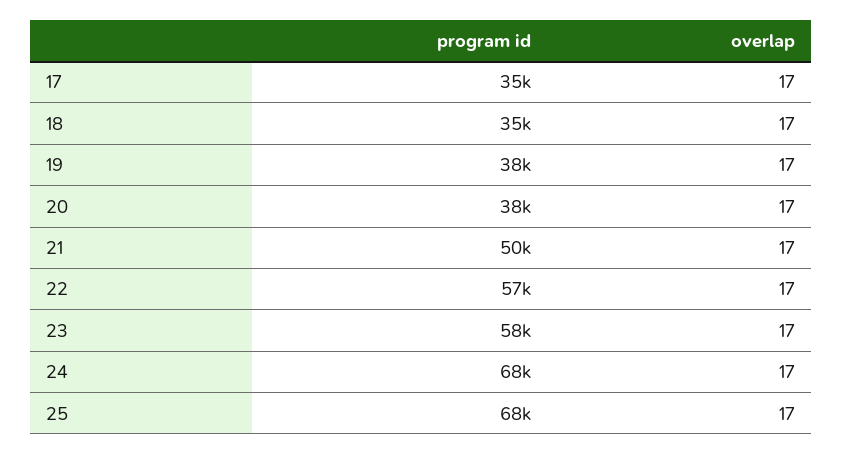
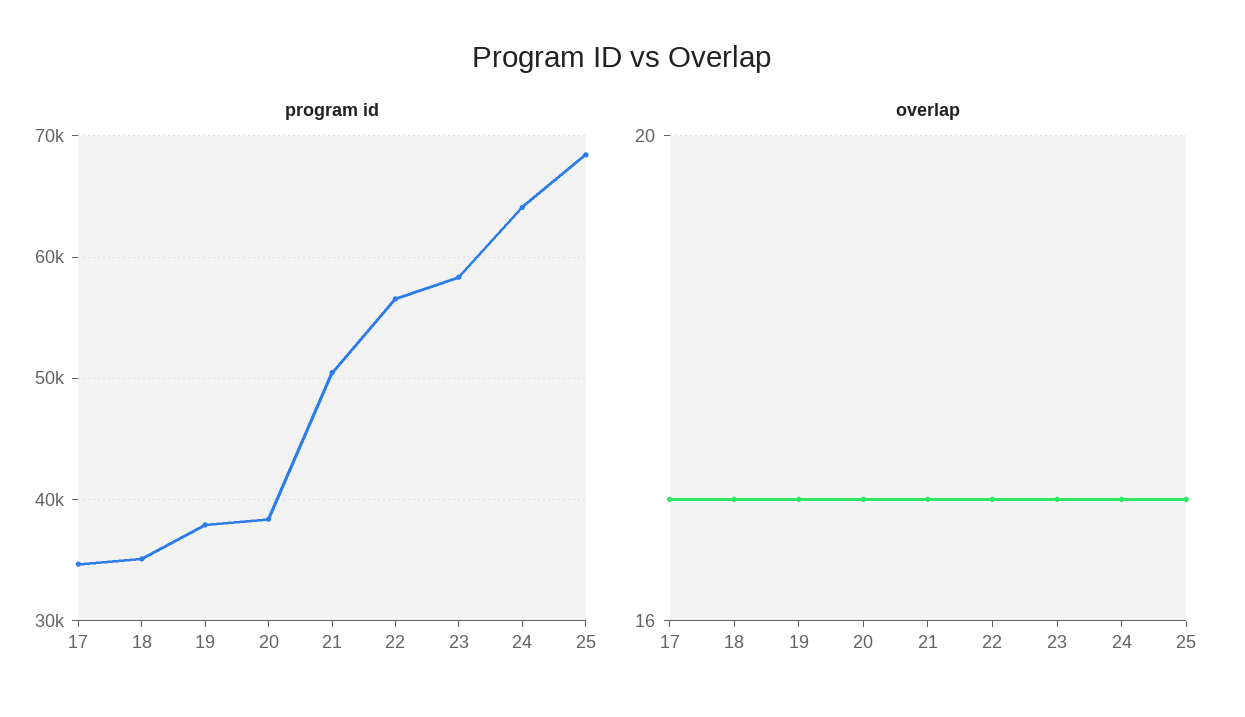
program id, 24: 68000 -> 64000

